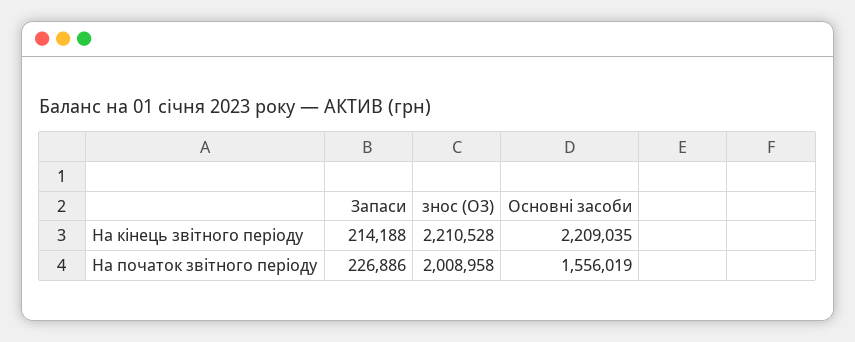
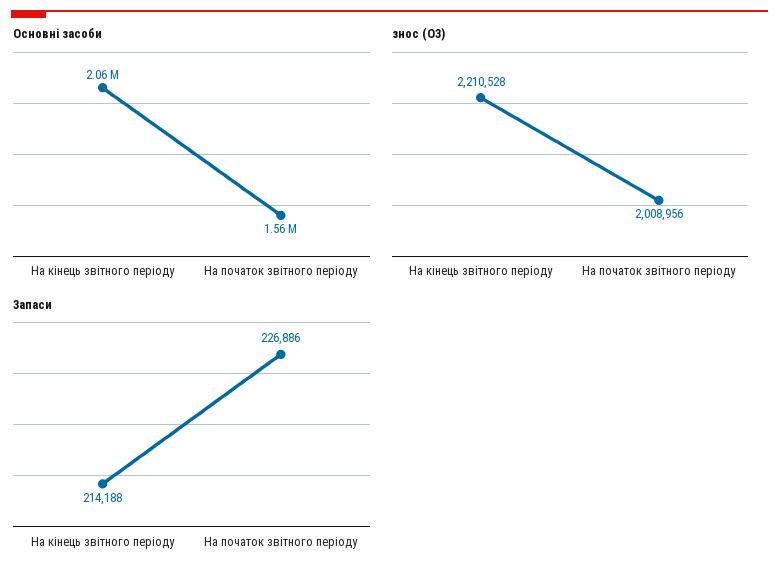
Основні засоби, На кінець звітного періоду: 2209035 -> 2060000
знос (ОЗ), На початок звітного періоду: 2008958 -> 2008956

